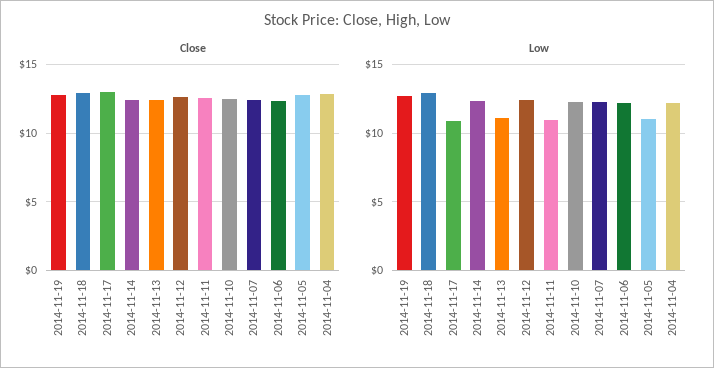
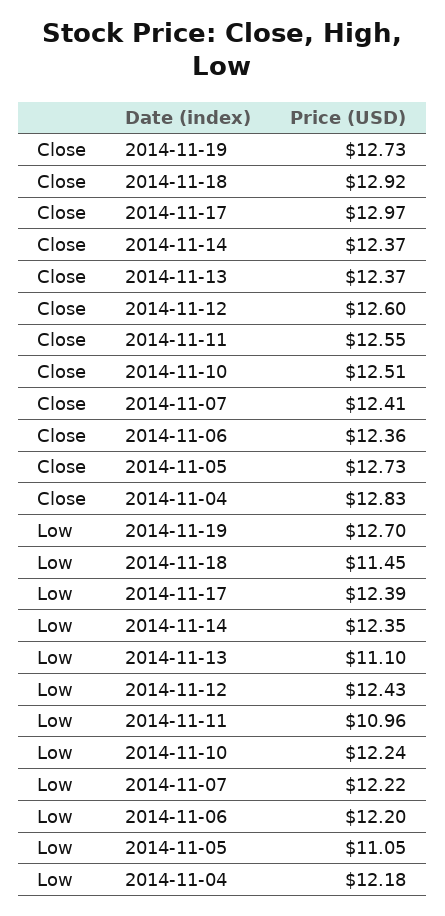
Low, 2014-11-18: 13 -> 11.45
Low, 2014-11-17: 11 -> 12.39

